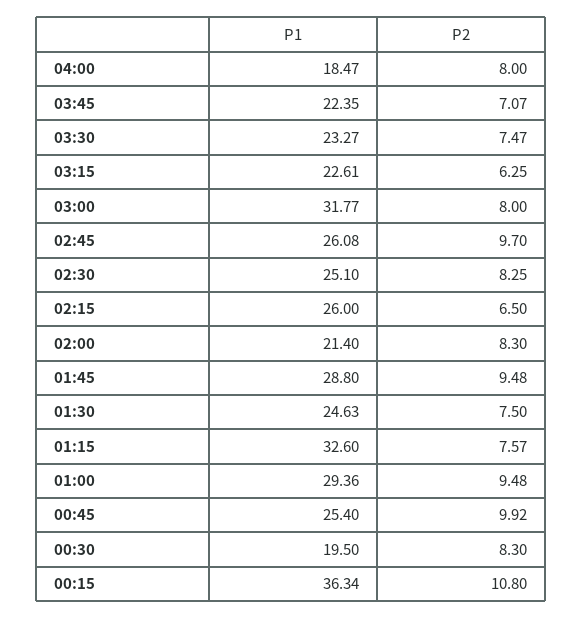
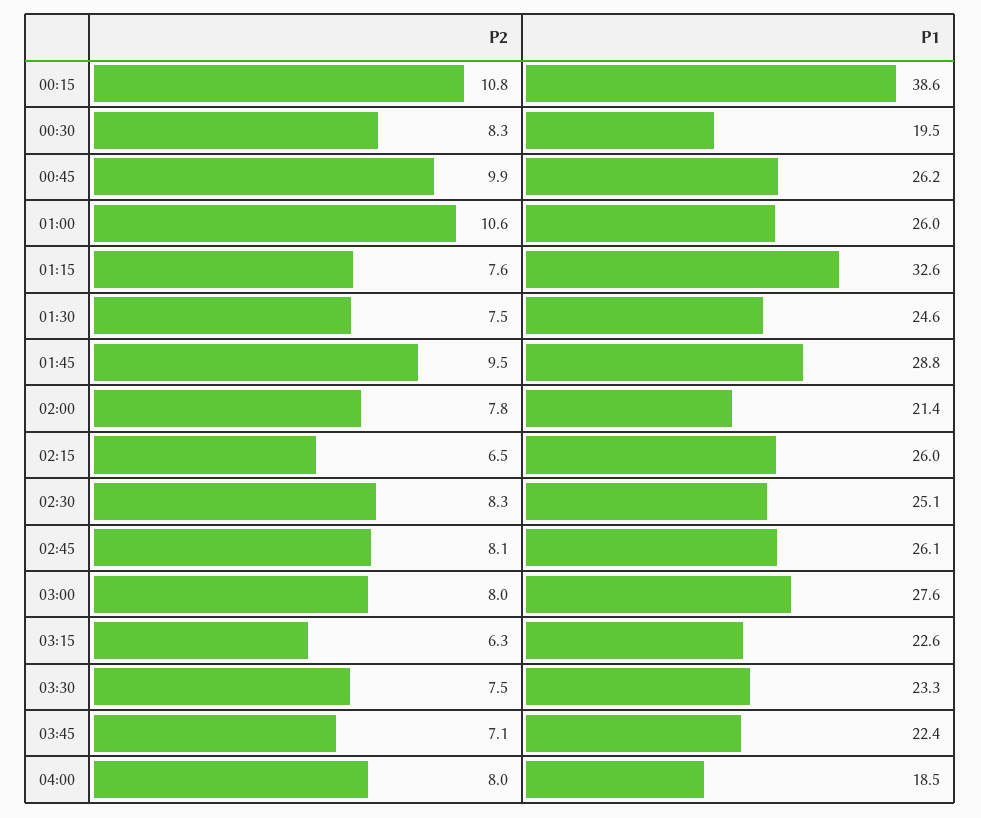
P1, 03:00: 31.77 -> 27.6
P2, 02:45: 9.7 -> 8.1
P2, 02:00: 8.3 -> 7.8
P1, 01:00: 29.36 -> 26
P2, 01:00: 9.48 -> 10.6
P1, 00:45: 25.4 -> 26.2
P1, 00:15: 36.34 -> 38.6

